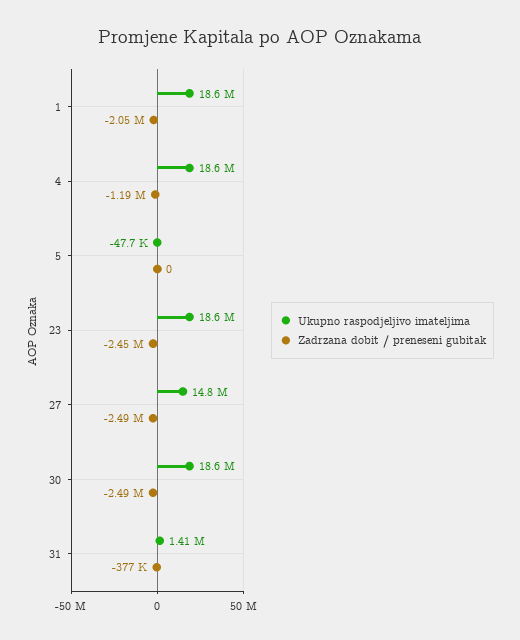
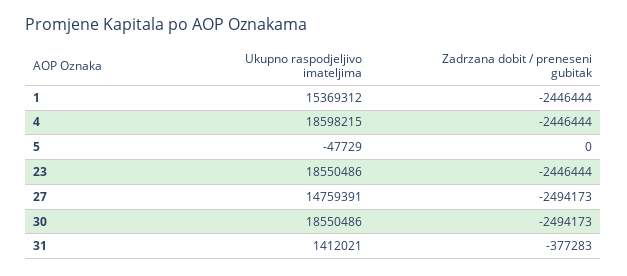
Ukupno raspodjeljivo imateljima, 1: 18600000 -> 15369312
Zadrzana dobit / preneseni gubitak, 1: -2050000 -> -2446444
Zadrzana dobit / preneseni gubitak, 4: -1190000 -> -2446444

